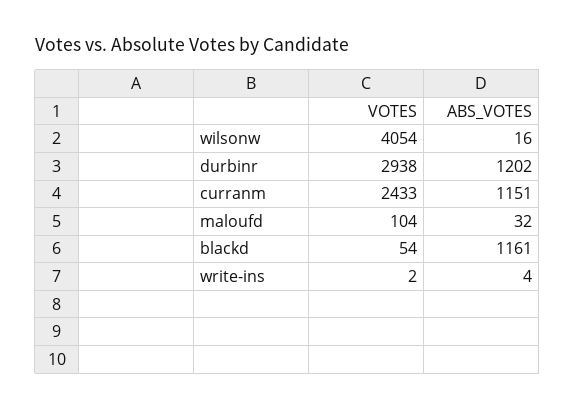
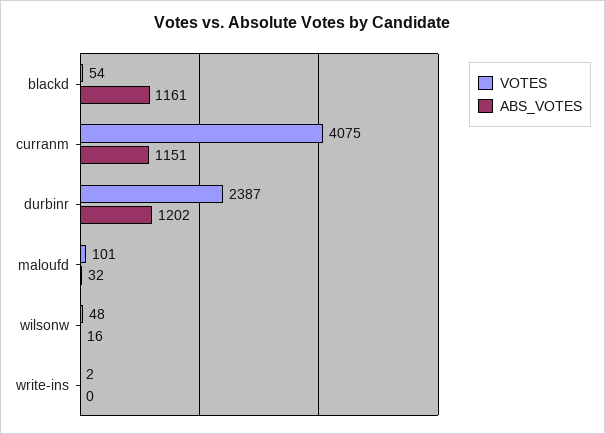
VOTES, wilsonw: 4054 -> 48
VOTES, durbinr: 2938 -> 2387
VOTES, curranm: 2433 -> 4075
VOTES, maloufd: 104 -> 101
ABS_VOTES, write-ins: 4 -> 0

